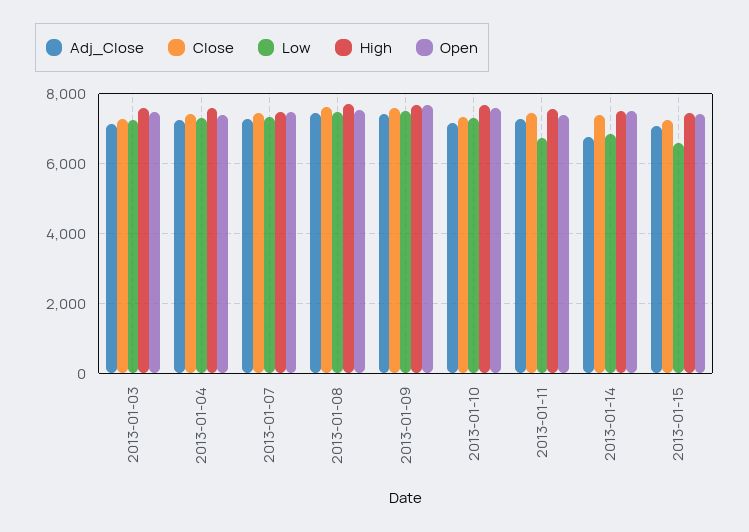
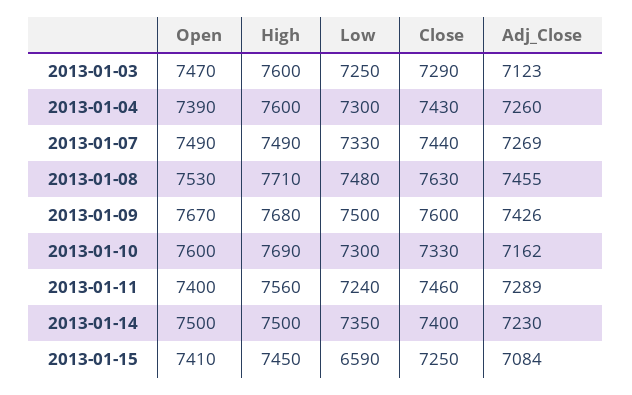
Low, 2013-01-11: 6800 -> 7240
Adj_Close, 2013-01-14: 6800 -> 7230
Low, 2013-01-14: 6800 -> 7350

